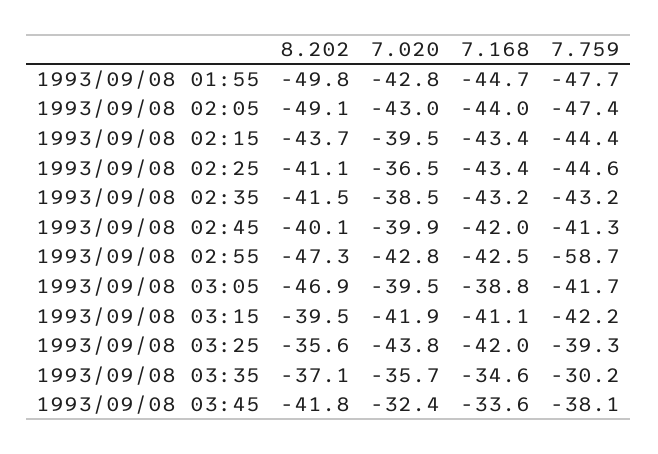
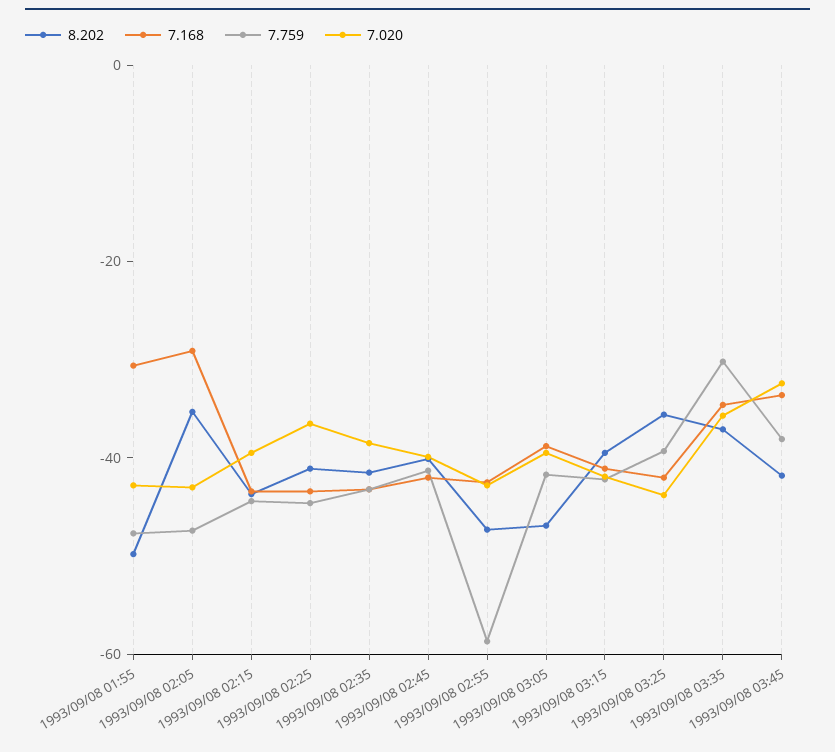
7.168, 1993/09/08 01:55: -44.7 -> -30
8.202, 1993/09/08 02:05: -49.1 -> -35
7.168, 1993/09/08 02:05: -44 -> -30

